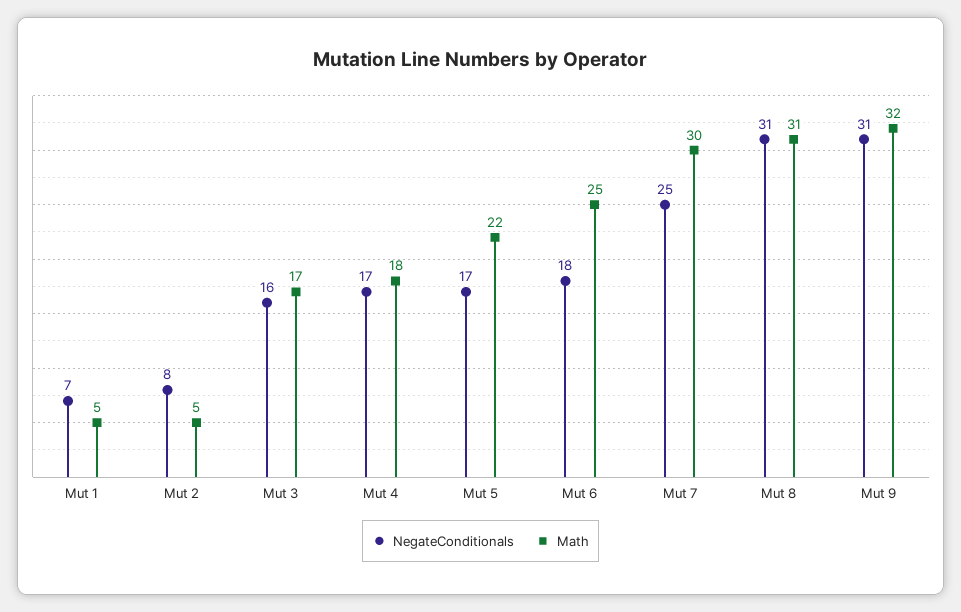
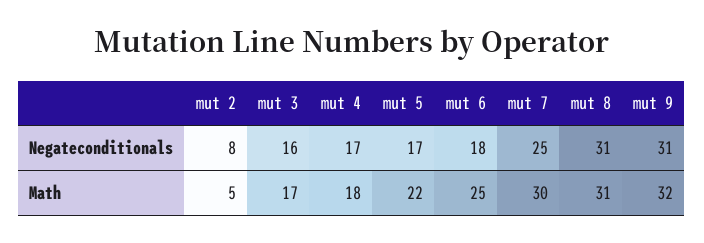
NegateConditionals, Mut 1: 7 -> none
Math, Mut 1: 5 -> none

